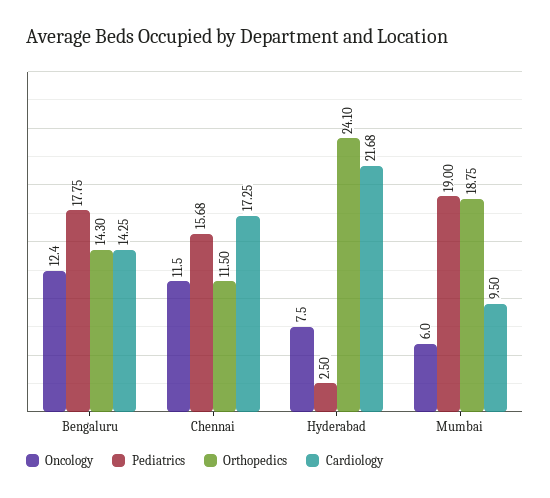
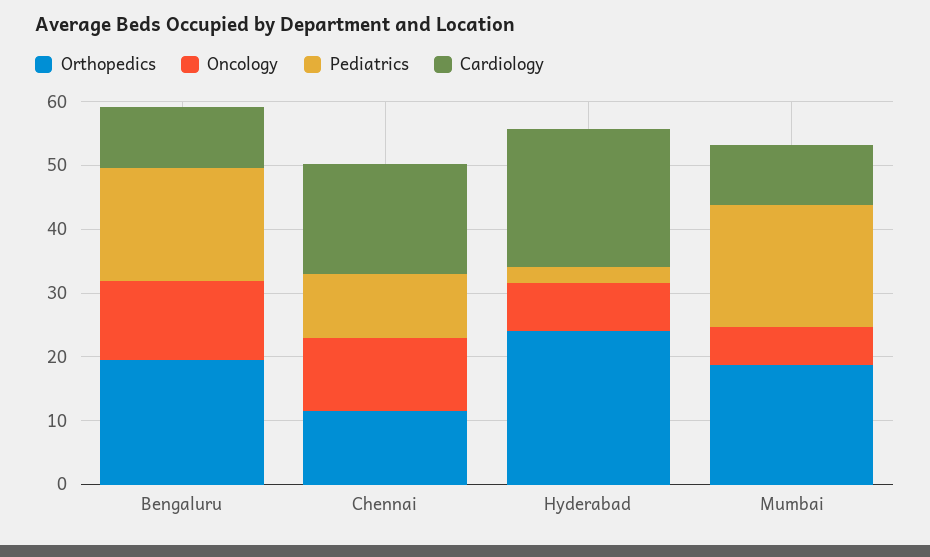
Orthopedics, Bengaluru: 14.3 -> 20
Cardiology, Bengaluru: 14.25 -> 10
Pediatrics, Chennai: 15.68 -> 10

